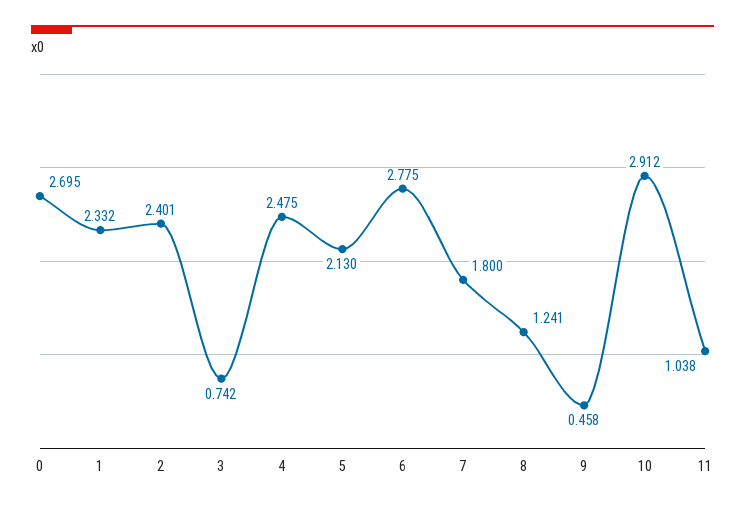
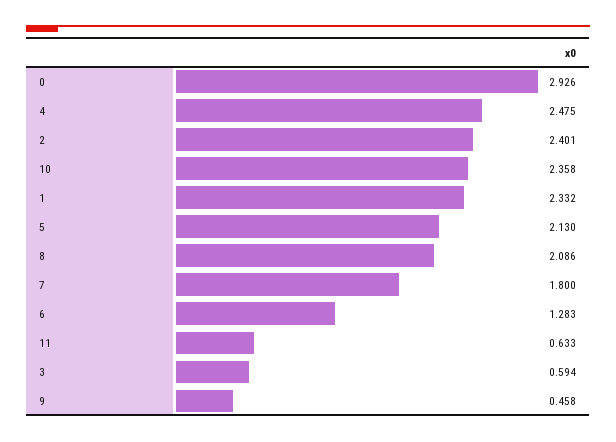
0: 2.695 -> 2.926
3: 0.742 -> 0.594
6: 2.775 -> 1.283
8: 1.241 -> 2.086
10: 2.912 -> 2.358
11: 1.038 -> 0.633

